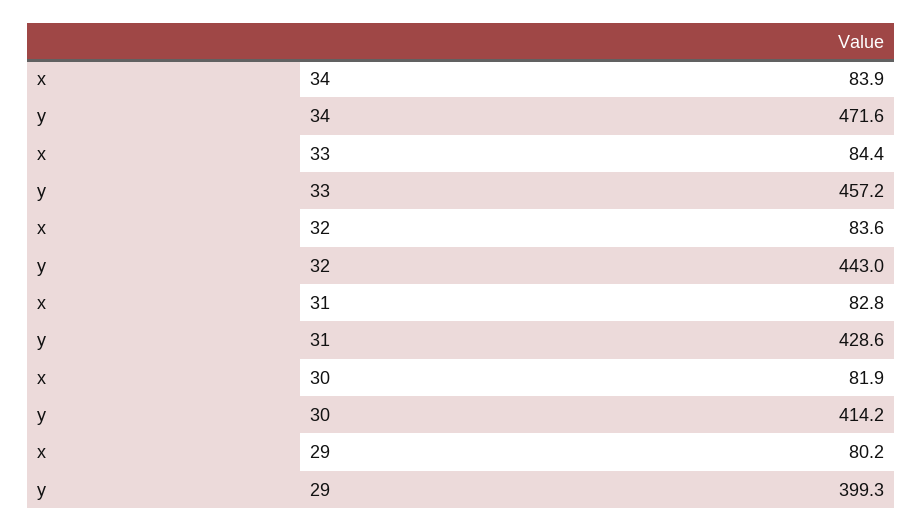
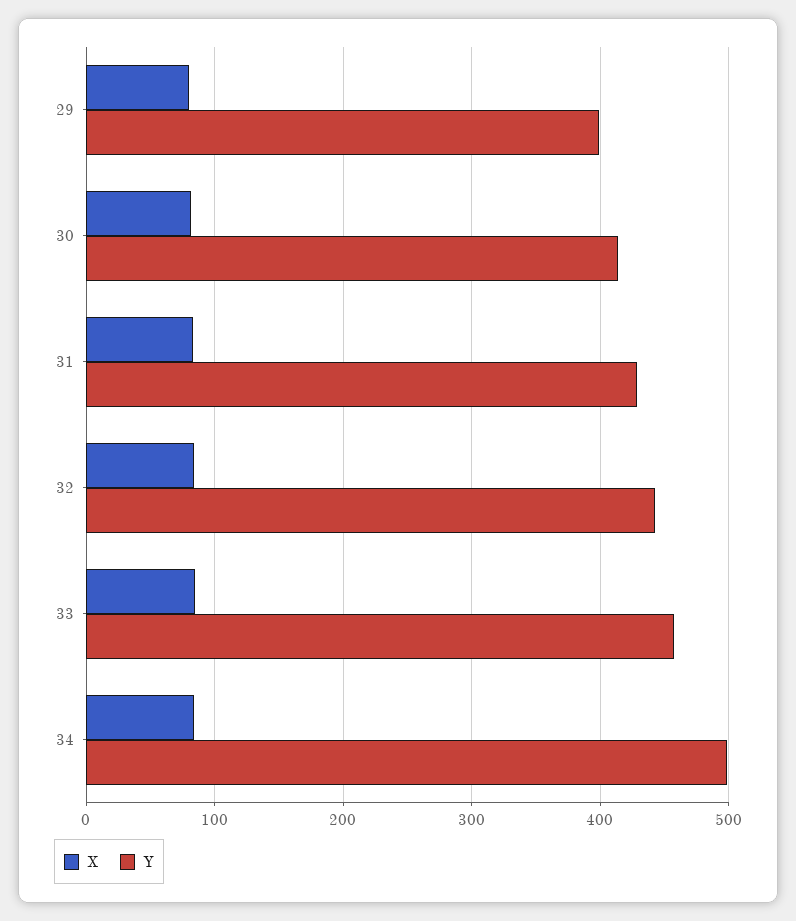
y, 34: 471.6 -> 500

